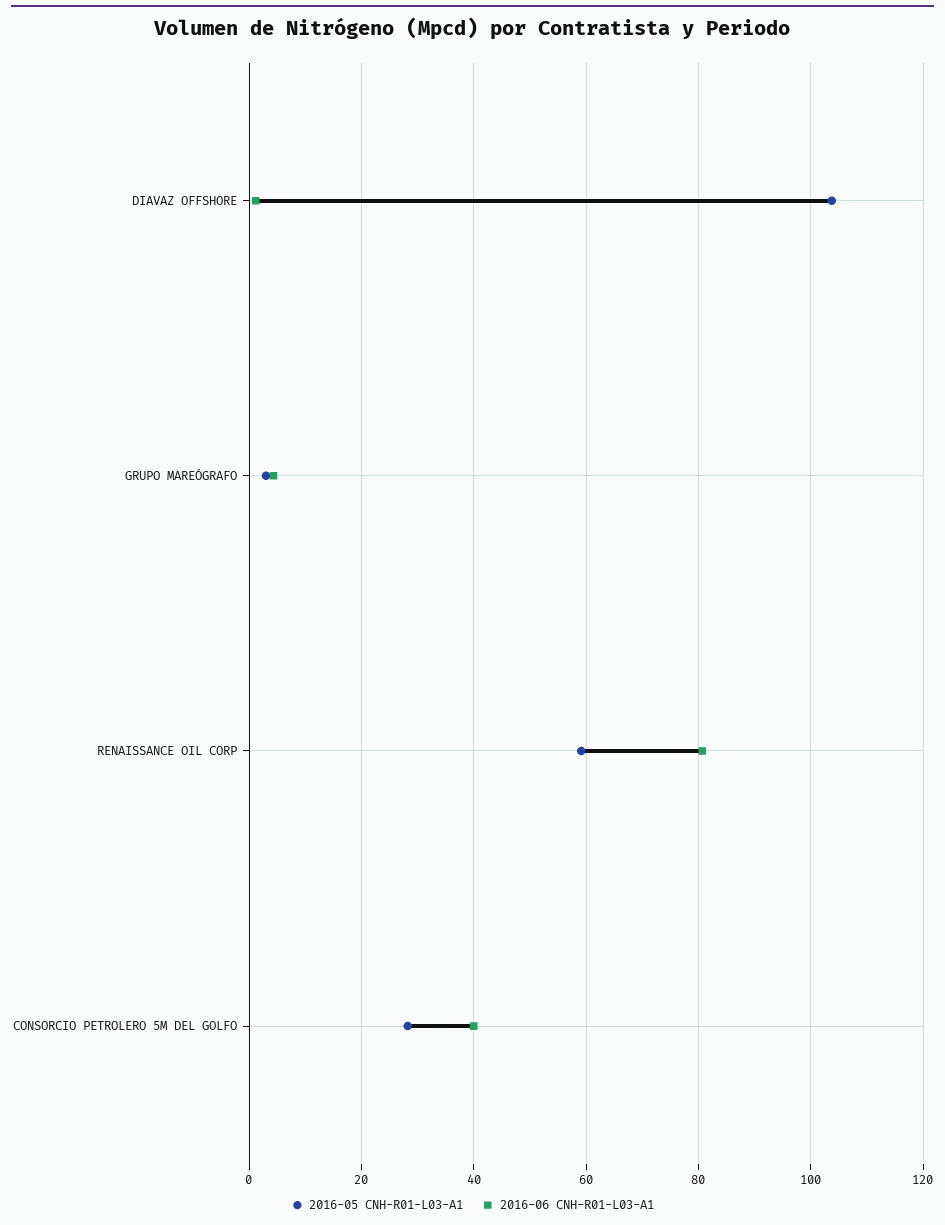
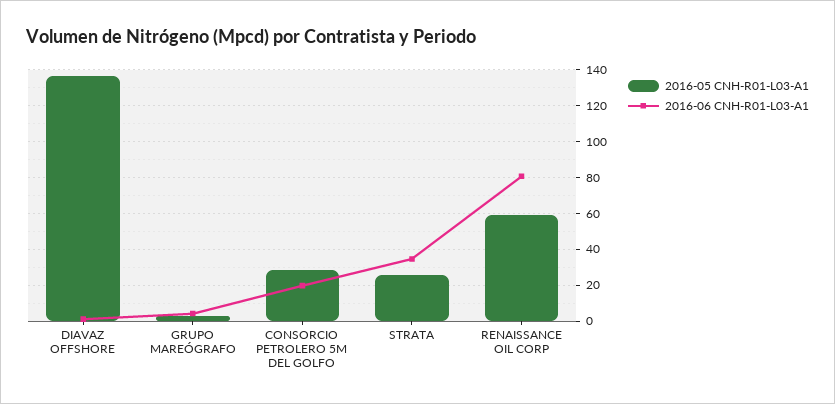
2016-05 CNH-R01-L03-A1, DIAVAZ OFFSHORE: 104 -> 135
2016-06 CNH-R01-L03-A1, CONSORCIO PETROLERO 5M DEL GOLFO: 40 -> 20
2016-05 CNH-R01-L03-A1, STRATA: none -> 25
2016-06 CNH-R01-L03-A1, STRATA: none -> 35

